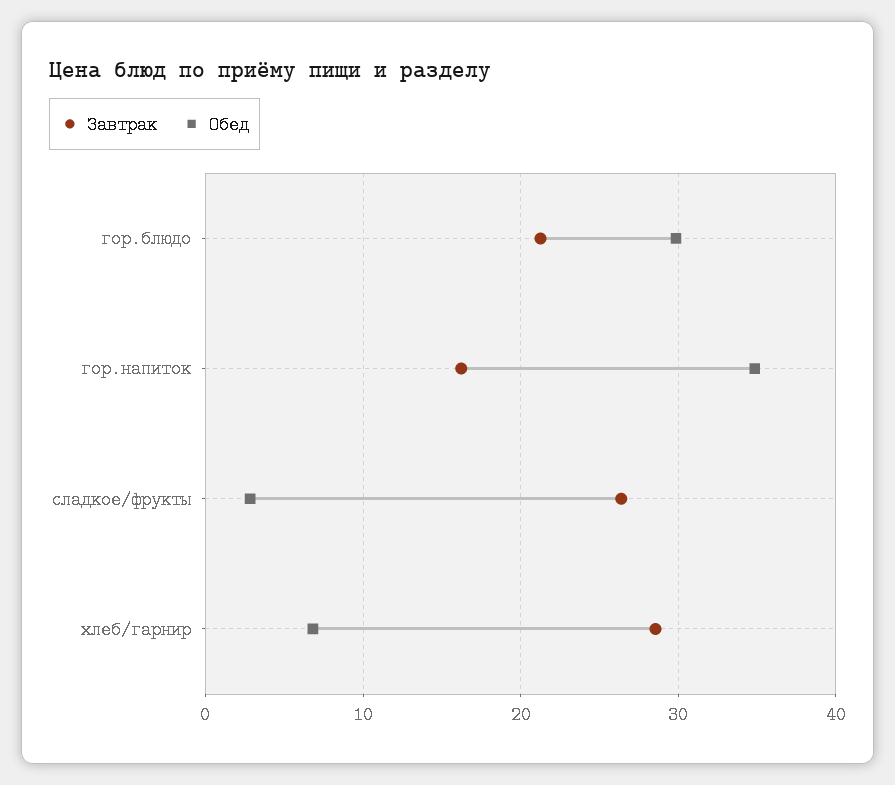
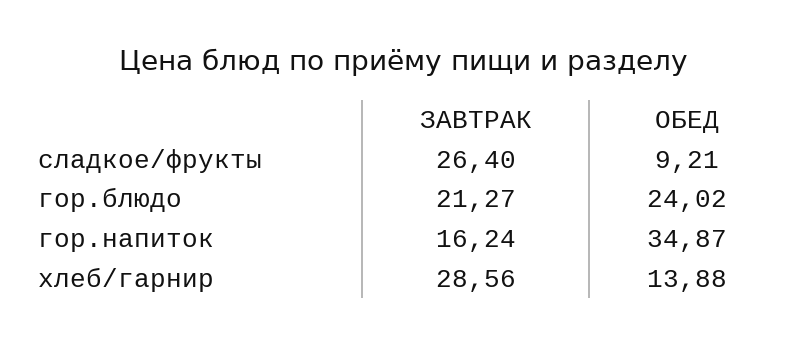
Обед, гор.блюдо: 30 -> 24.02
Обед, сладкое/фрукты: 3 -> 9.21
Обед, хлеб/гарнир: 7 -> 13.88

